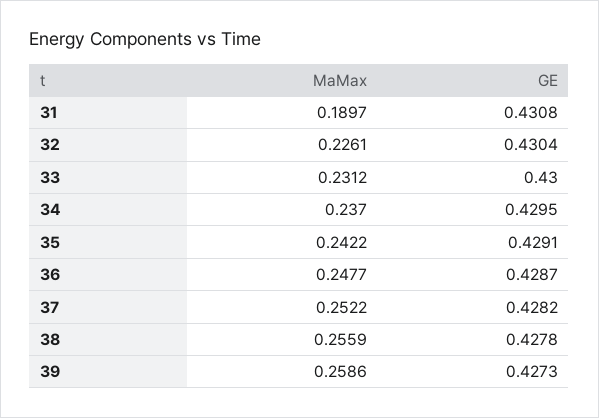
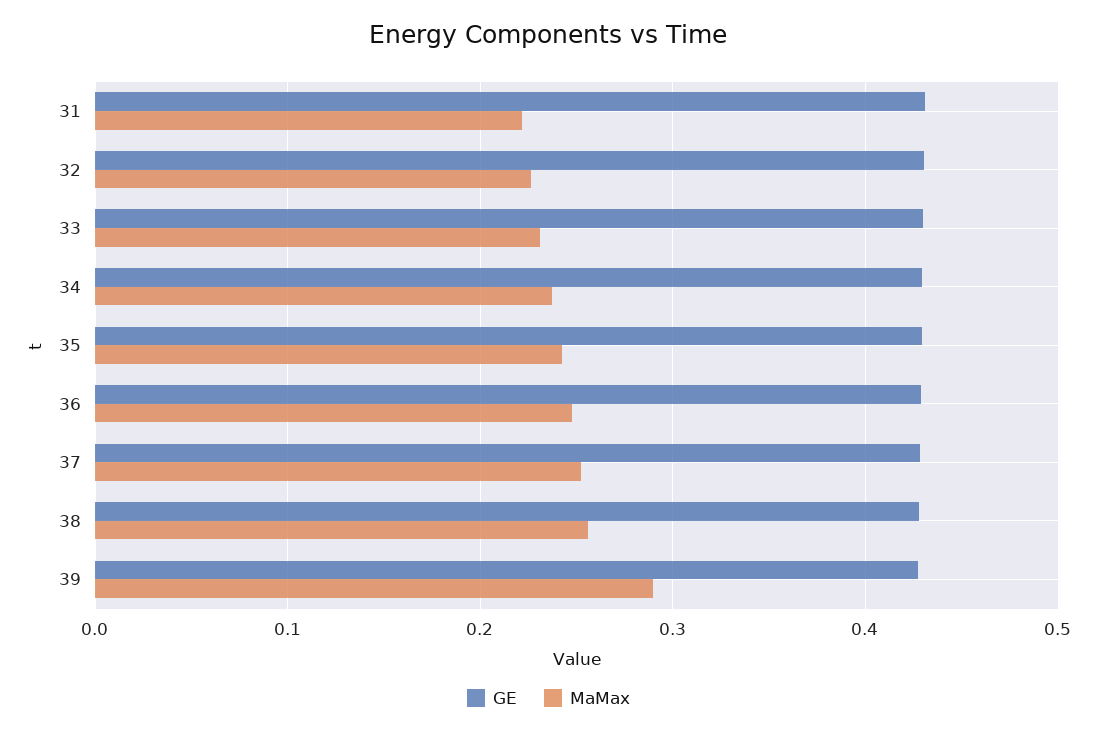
MaMax, 31: 0.1897 -> 0.22
MaMax, 39: 0.2586 -> 0.29

